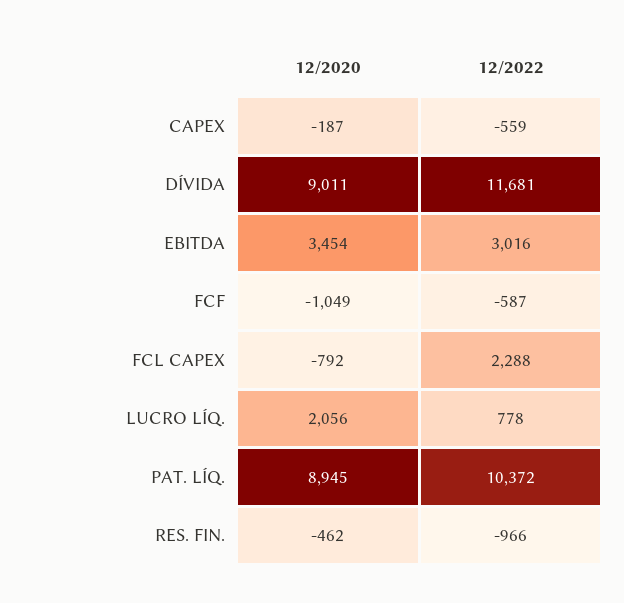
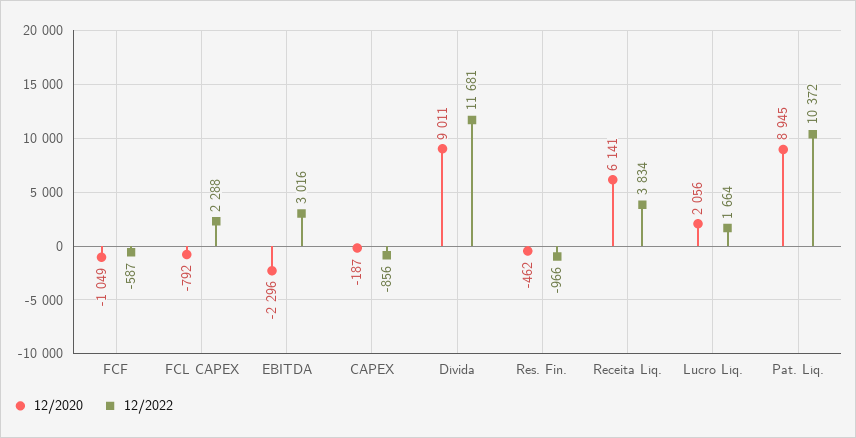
12/2022, CAPEX: -559 -> -856
12/2020, EBITDA: 3454 -> -2296
12/2022, LUCRO LÍQ.: 778 -> 1664
12/2020, Receita Líq.: none -> 6141
12/2022, Receita Líq.: none -> 3834

